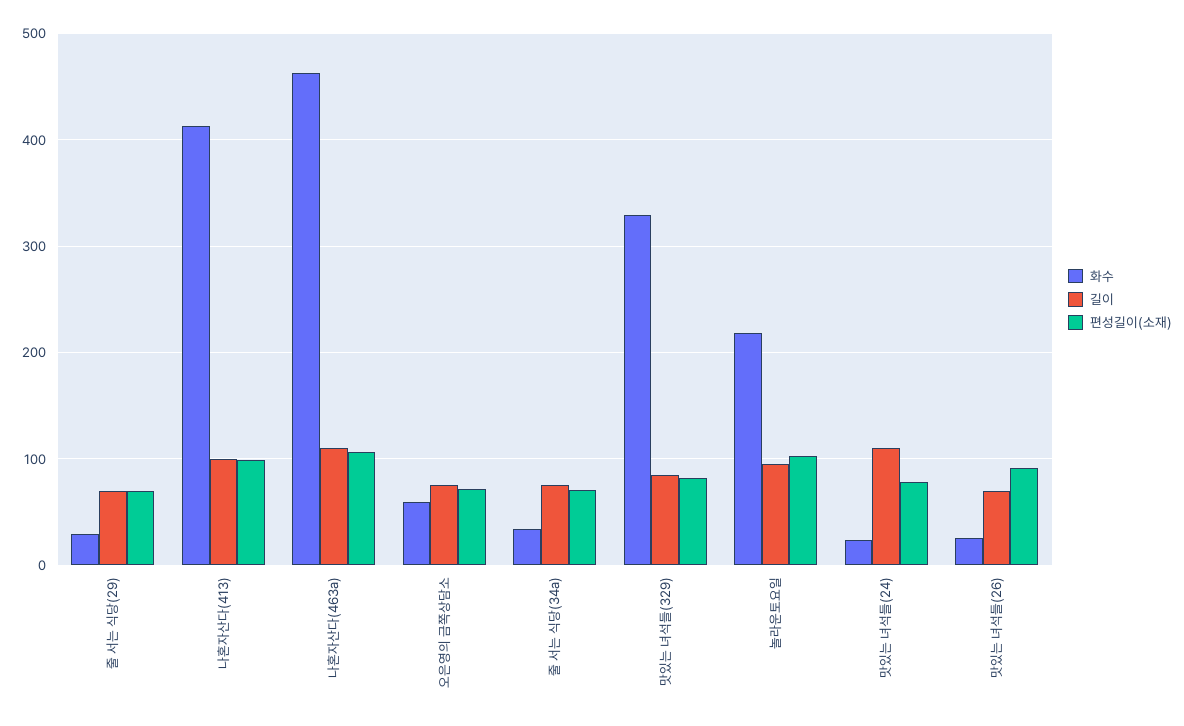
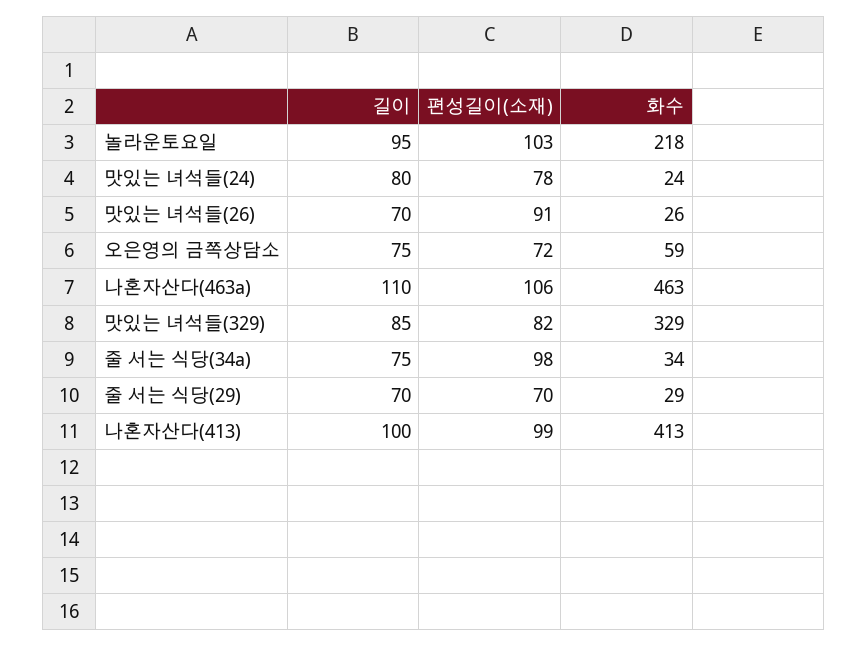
편성길이(소재), 줄 서는 식당(34a): 70 -> 98
길이, 맛있는 녀석들(24): 110 -> 80

